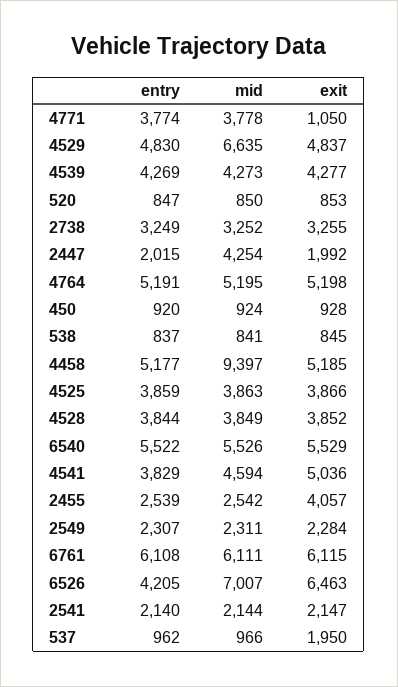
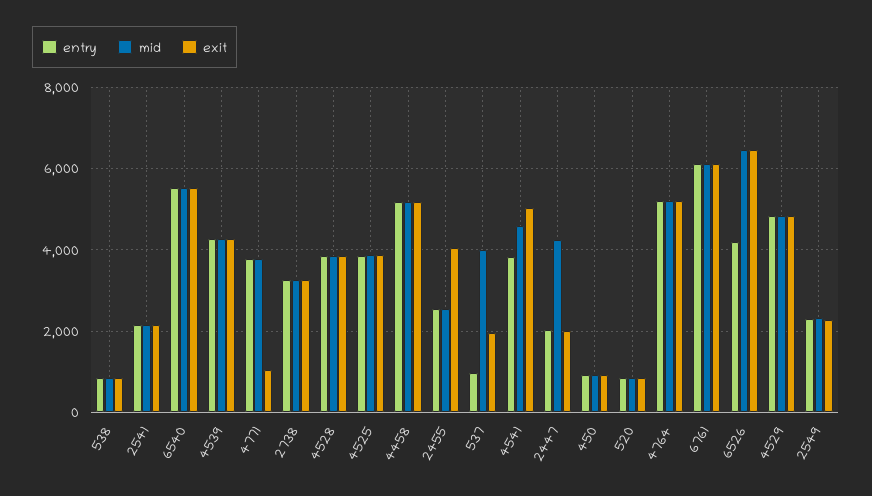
mid, 4529: 6635 -> 4800
mid, 4458: 9397 -> 5200
mid, 6526: 7007 -> 6400
mid, 537: 966 -> 4000

